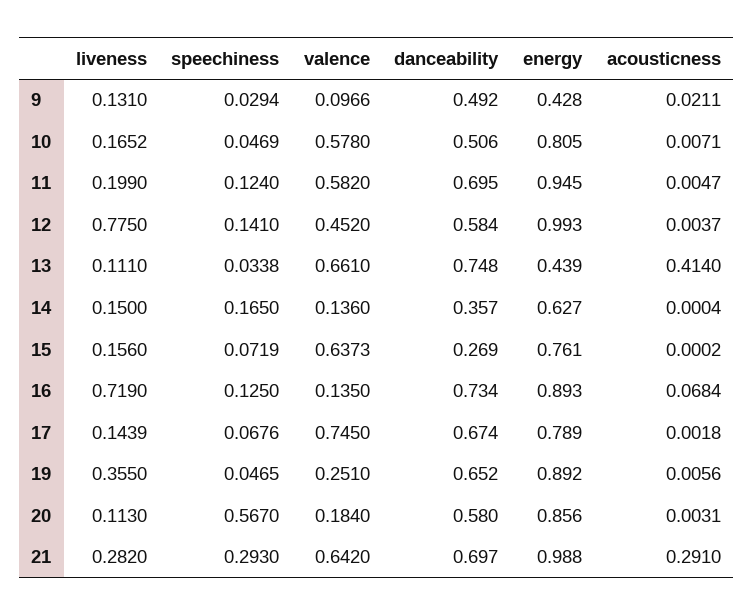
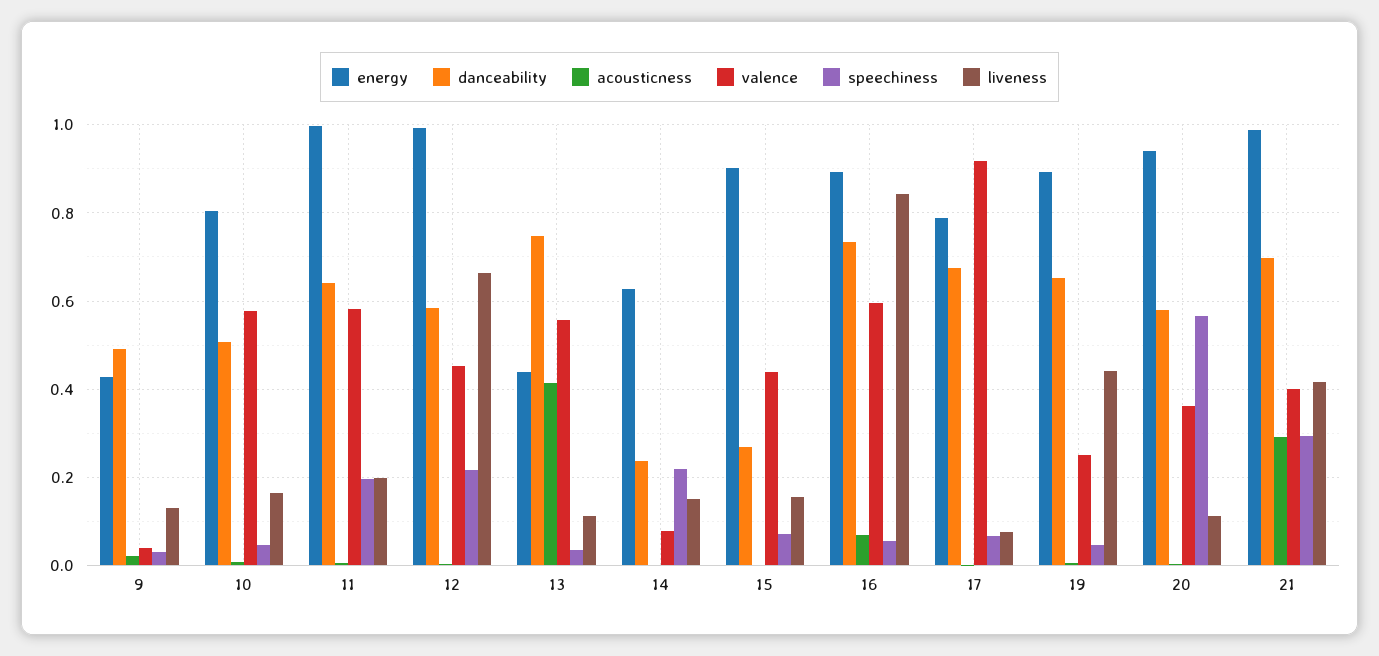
valence, 9: 0.0966 -> 0.04
speechiness, 11: 0.124 -> 0.2
danceability, 11: 0.695 -> 0.64
energy, 11: 0.945 -> 1
liveness, 12: 0.775 -> 0.66
speechiness, 12: 0.141 -> 0.22
valence, 13: 0.661 -> 0.56
speechiness, 14: 0.165 -> 0.22
valence, 14: 0.136 -> 0.08
danceability, 14: 0.357 -> 0.24
valence, 15: 0.6373 -> 0.44
energy, 15: 0.761 -> 0.9
liveness, 16: 0.719 -> 0.84
speechiness, 16: 0.125 -> 0.06
valence, 16: 0.135 -> 0.6
liveness, 17: 0.1439 -> 0.08
valence, 17: 0.745 -> 0.92
liveness, 19: 0.355 -> 0.44
valence, 20: 0.184 -> 0.36
energy, 20: 0.856 -> 0.94
liveness, 21: 0.282 -> 0.42
valence, 21: 0.642 -> 0.4

